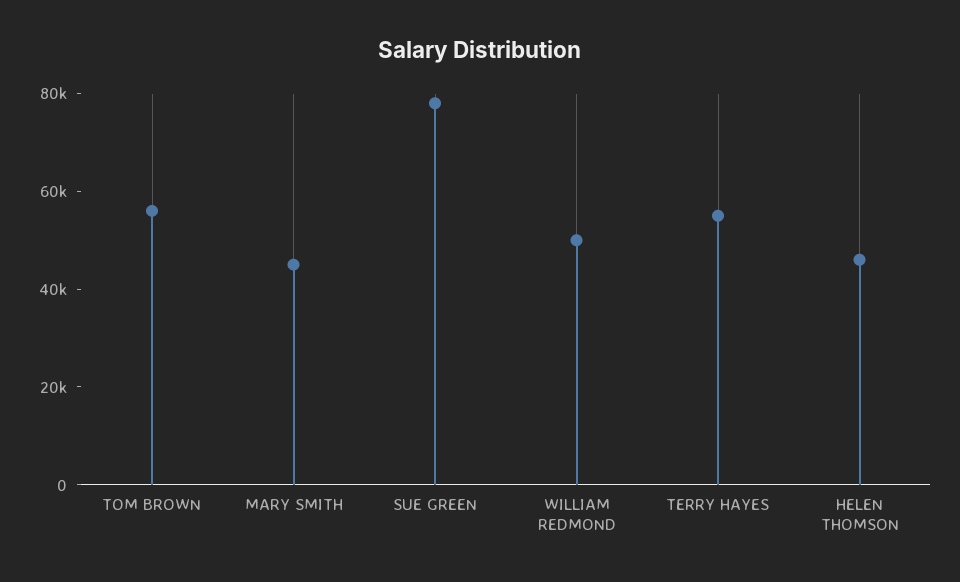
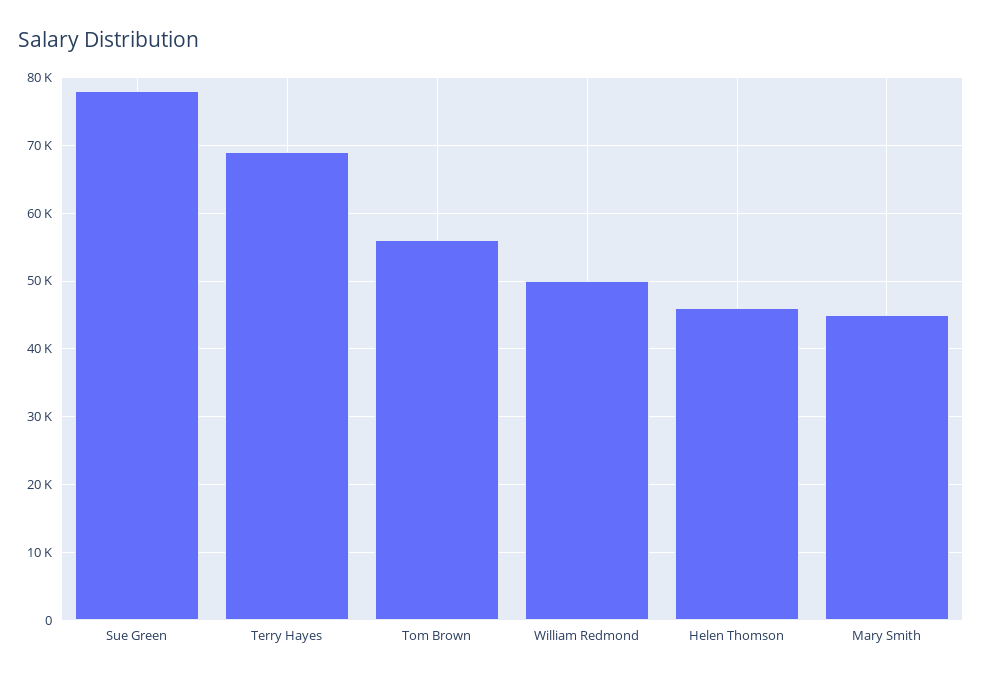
TERRY HAYES: 55000 -> 69000

